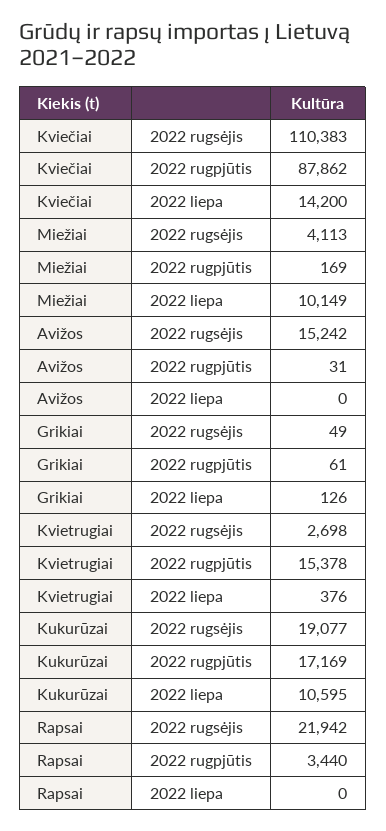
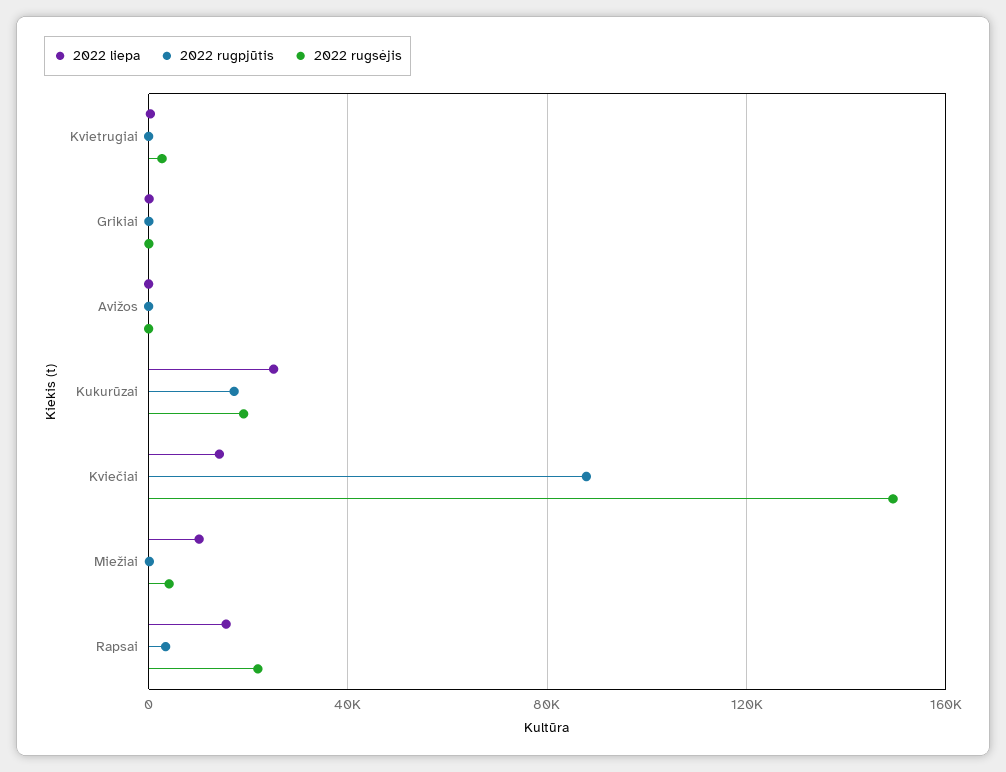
2022 rugsėjis, Kviečiai: 110383 -> 150000
2022 rugsėjis, Avižos: 15242 -> 0
2022 rugpjūtis, Kvietrugiai: 15378 -> 0
2022 liepa, Kukurūzai: 10595 -> 25000
2022 liepa, Rapsai: 0 -> 15000

